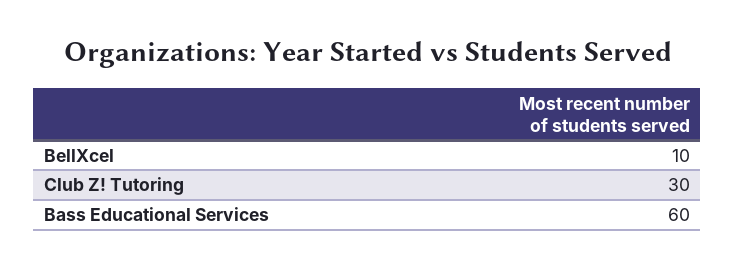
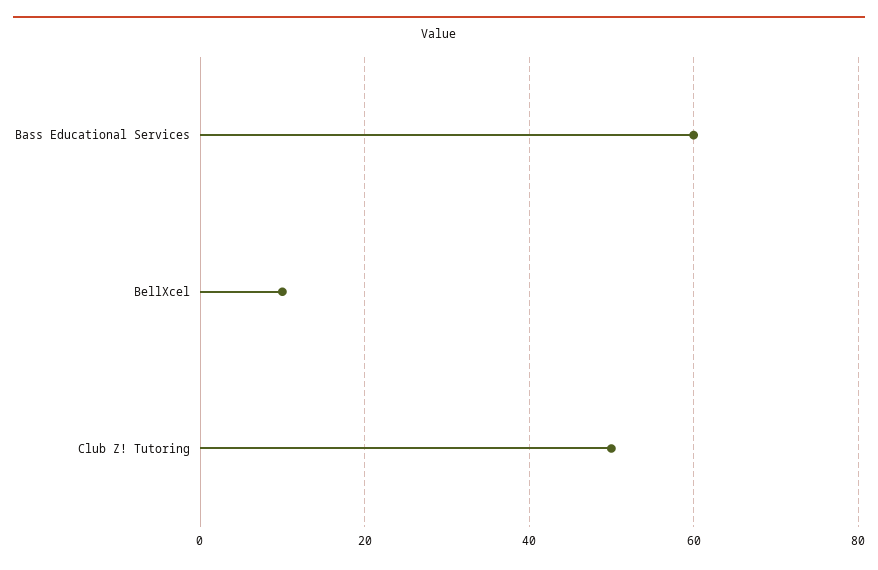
Club Z! Tutoring: 30 -> 50

